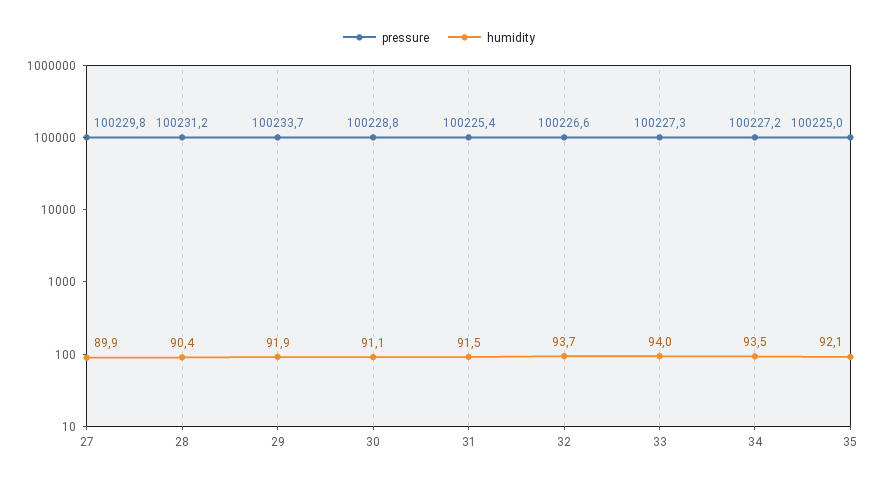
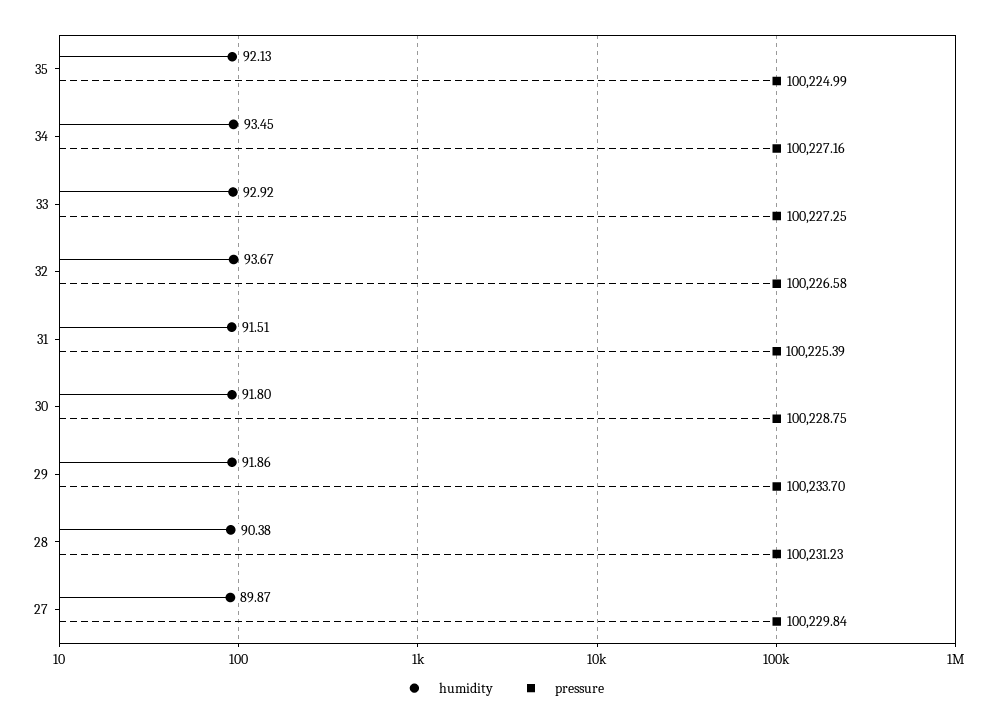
humidity, 30: 91.1 -> 91.8
humidity, 33: 94 -> 92.92

